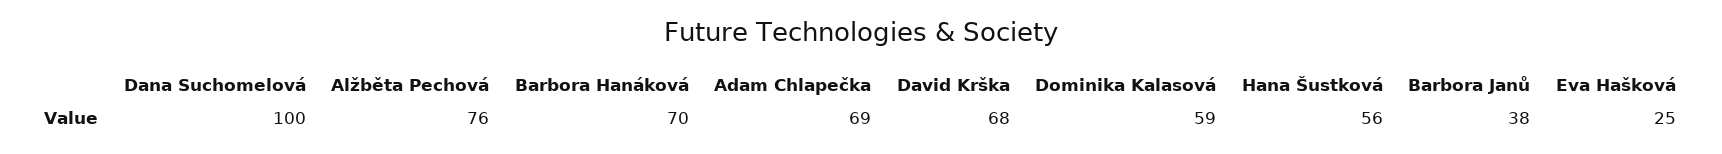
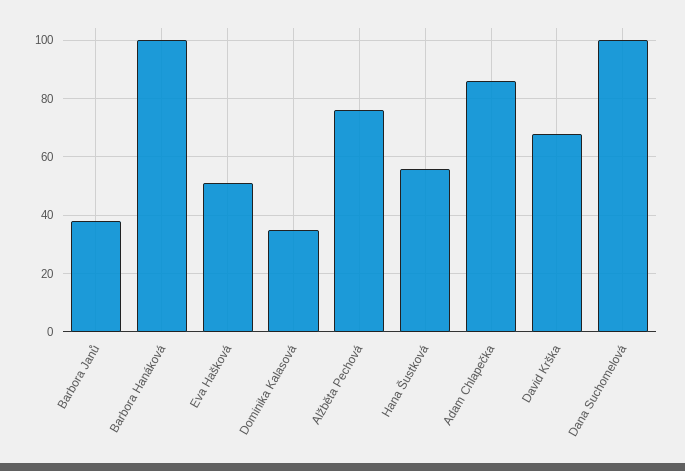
Barbora Hanáková: 70 -> 100
Adam Chlapečka: 69 -> 85
Dominika Kalasová: 59 -> 35
Eva Hašková: 25 -> 50

